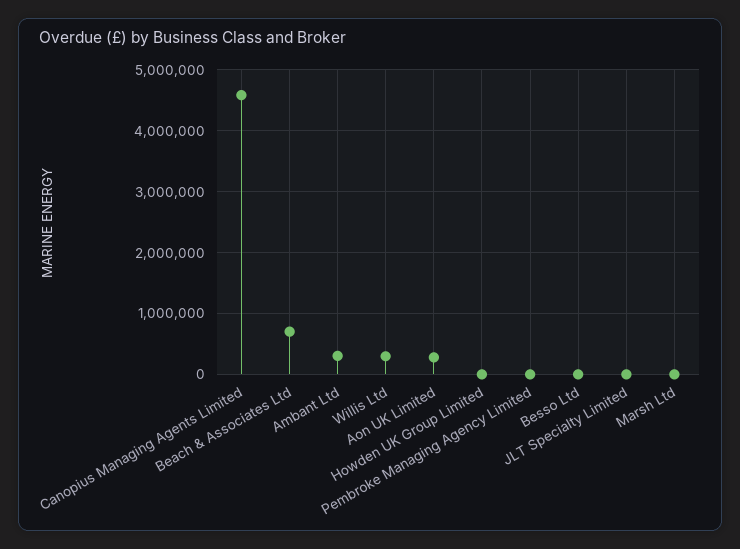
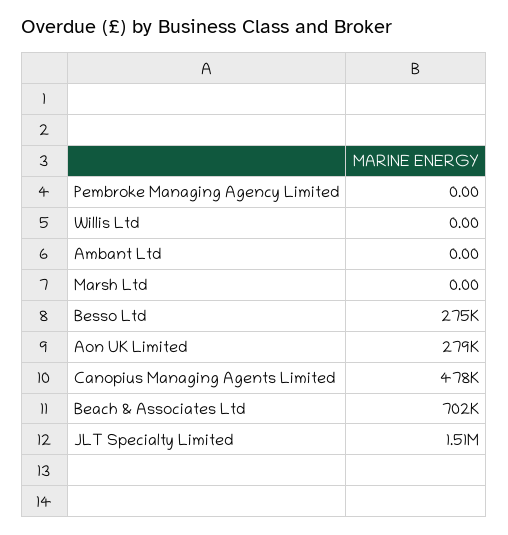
Canopius Managing Agents Limited: 4600000 -> 478000
Ambant Ltd: 300000 -> 0
Willis Ltd: 300000 -> 0
Howden UK Group Limited: 0 -> none
Besso Ltd: 0 -> 275000
JLT Specialty Limited: 0 -> 1510000

